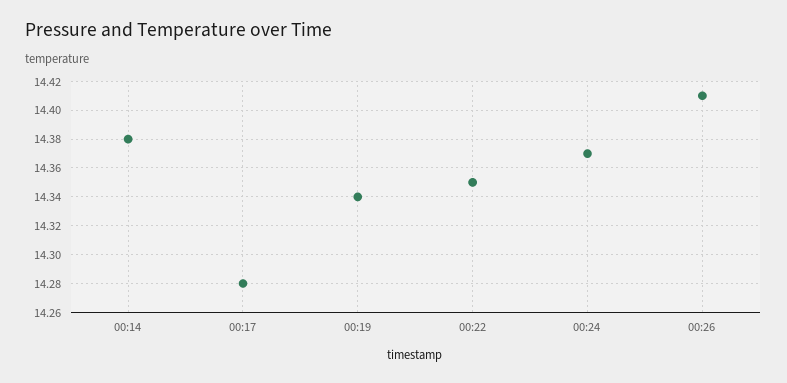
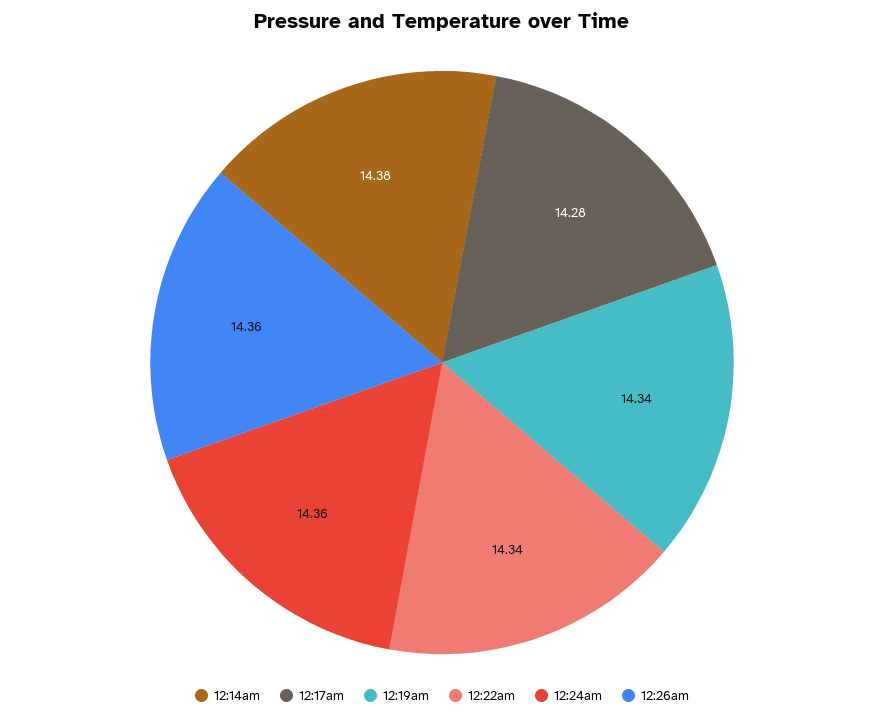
00:22: 14.35 -> 14.34
00:24: 14.37 -> 14.36
00:26: 14.41 -> 14.36

